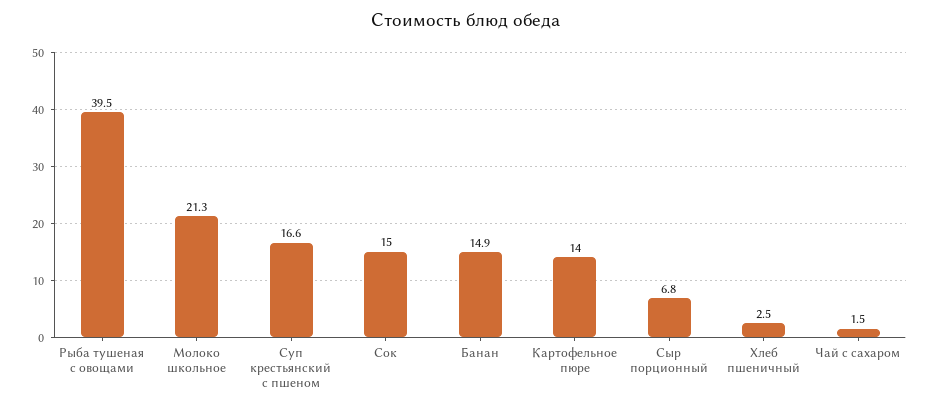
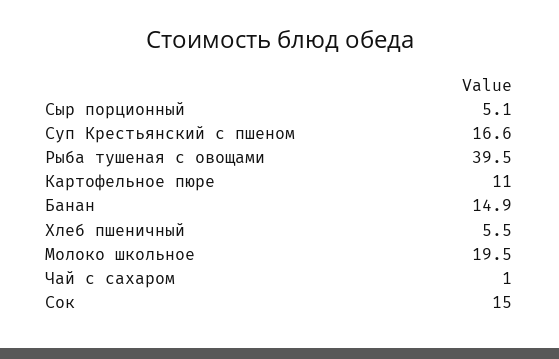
Молоко школьное: 21.3 -> 19.5
Картофельное пюре: 14 -> 11
Сыр порционный: 6.8 -> 5.1
Хлеб пшеничный: 2.5 -> 5.5
Чай с сахаром: 1.5 -> 1

